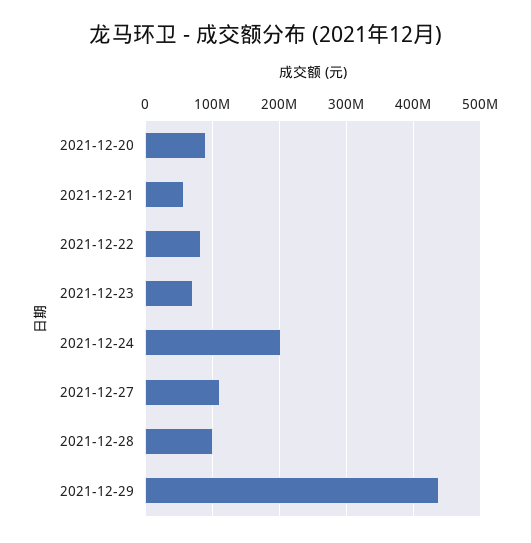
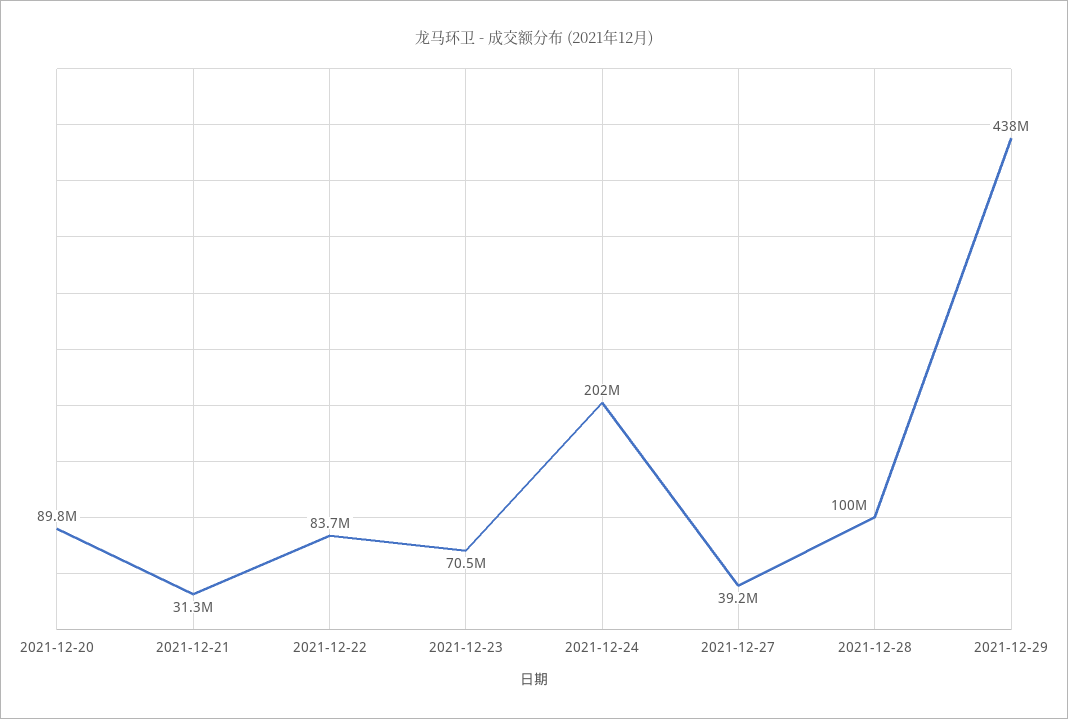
2021-12-21: 60000000 -> 31300000
2021-12-27: 110000000 -> 39200000

